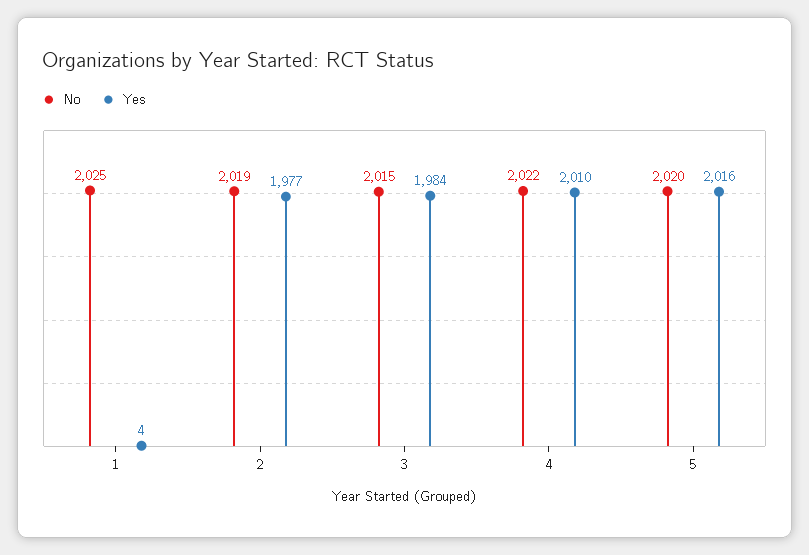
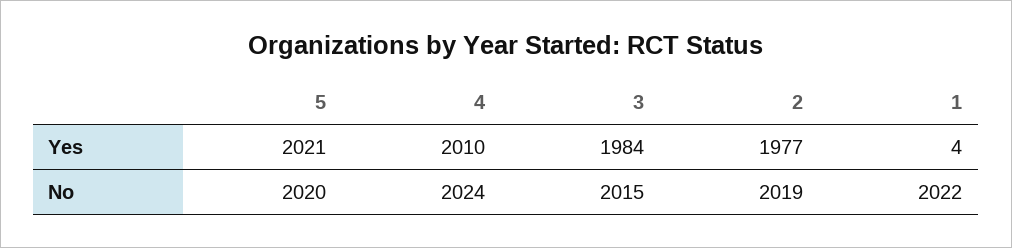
No, 1: 2025 -> 2022
No, 4: 2022 -> 2024
Yes, 5: 2016 -> 2021

